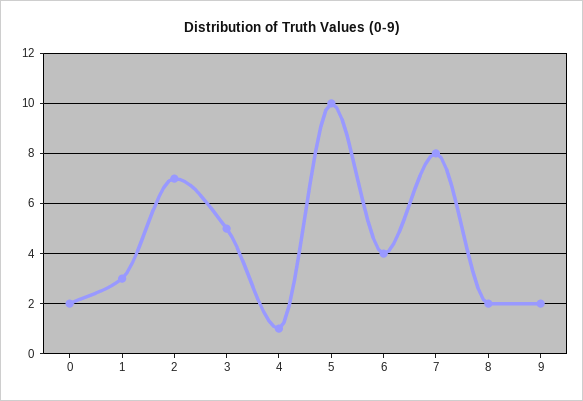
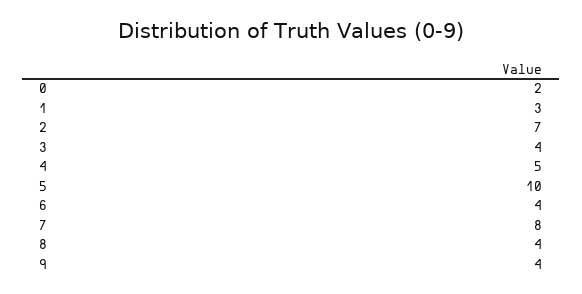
3: 5 -> 4
4: 1 -> 5
8: 2 -> 4
9: 2 -> 4

